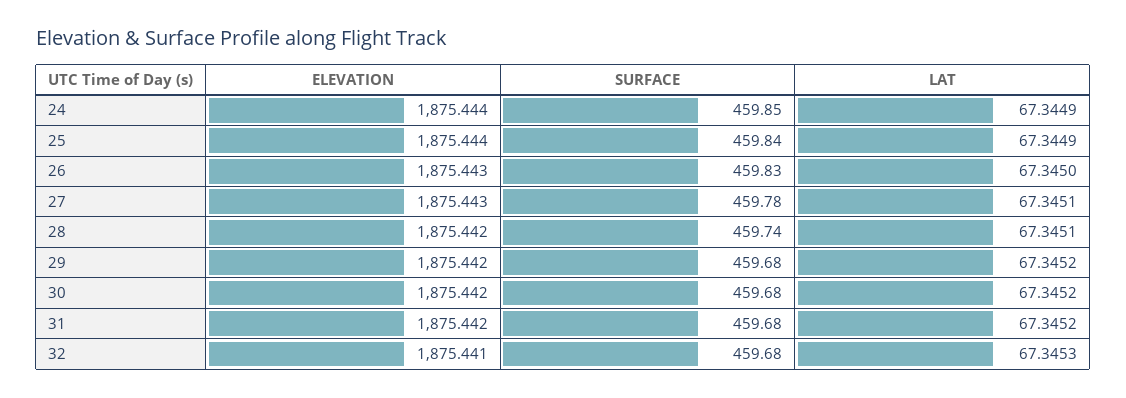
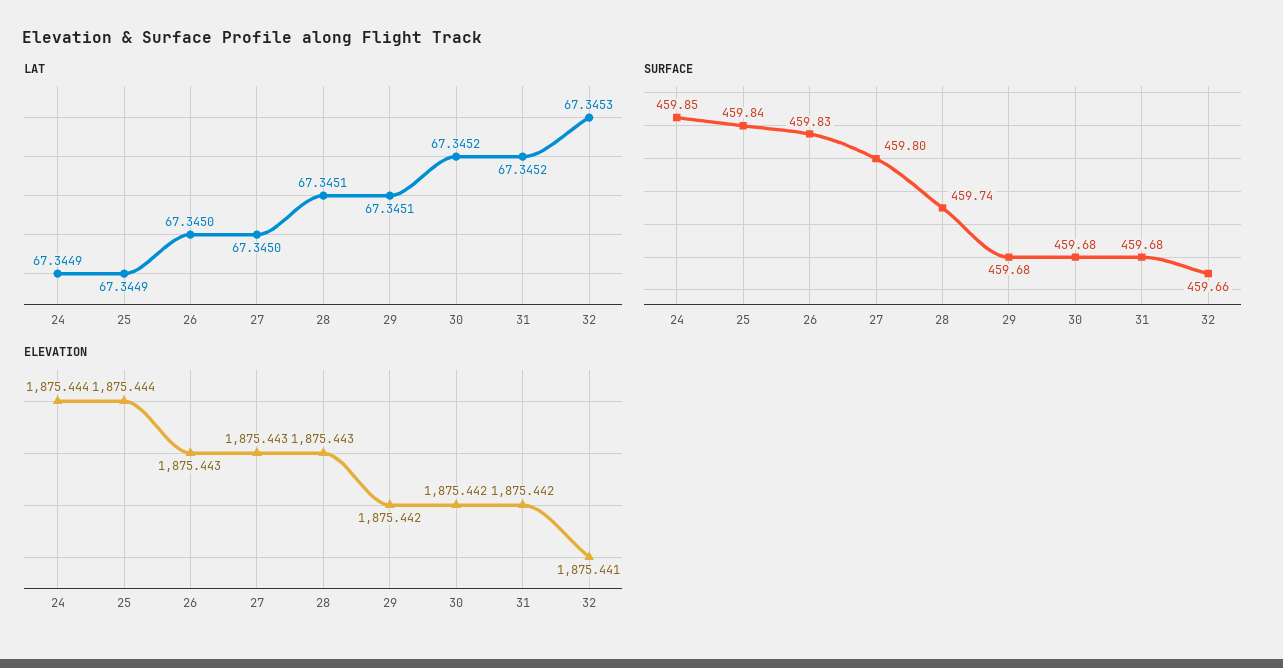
SURFACE, 27: 459.78 -> 459.8
LAT, 27: 67.3451 -> 67.345
ELEVATION, 28: 1875.442 -> 1875.443
LAT, 29: 67.3452 -> 67.3451
SURFACE, 32: 459.68 -> 459.66

